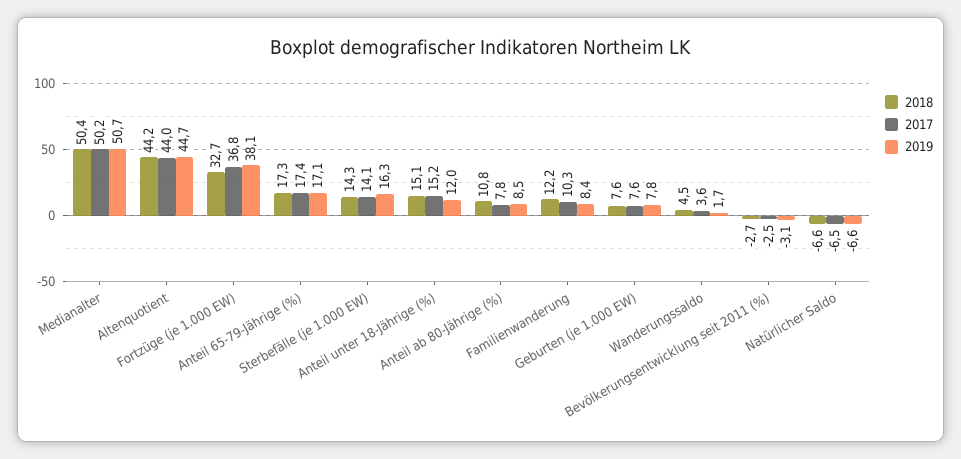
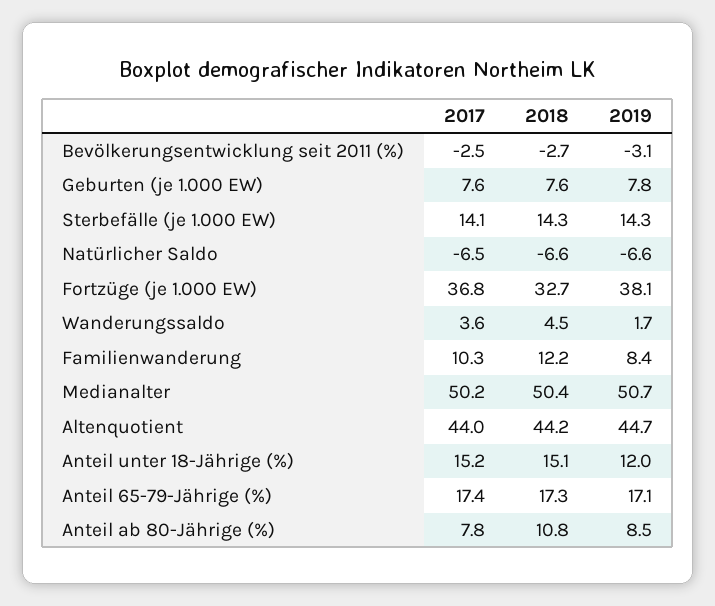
2019, Sterbefälle (je 1.000 EW): 16.3 -> 14.3

